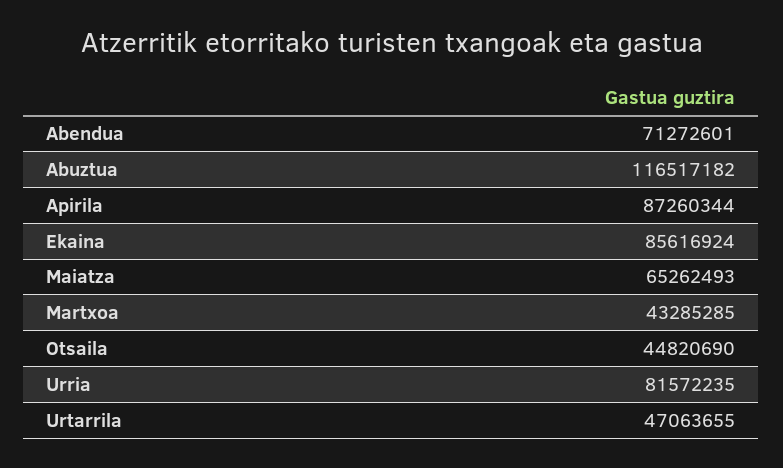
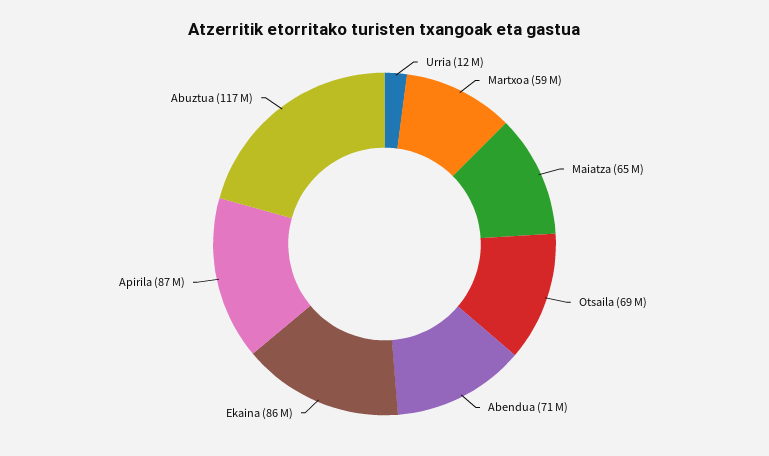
Martxoa: 43285285 -> 59000000
Otsaila: 44820690 -> 69000000
Urria: 81572235 -> 12000000
Urtarrila: 47063655 -> none

